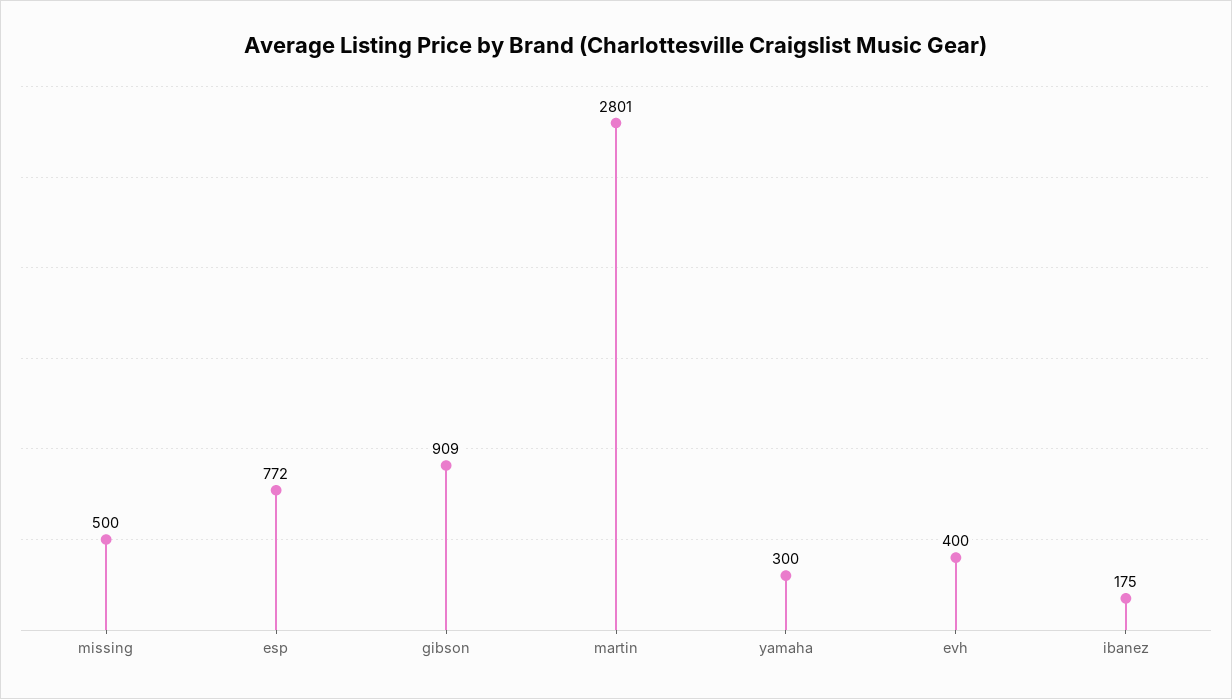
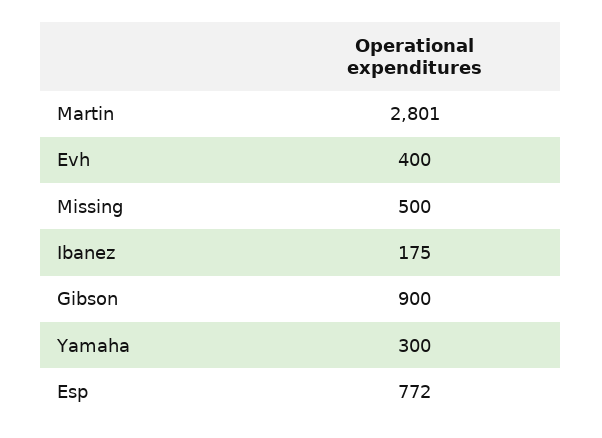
gibson: 909 -> 900

